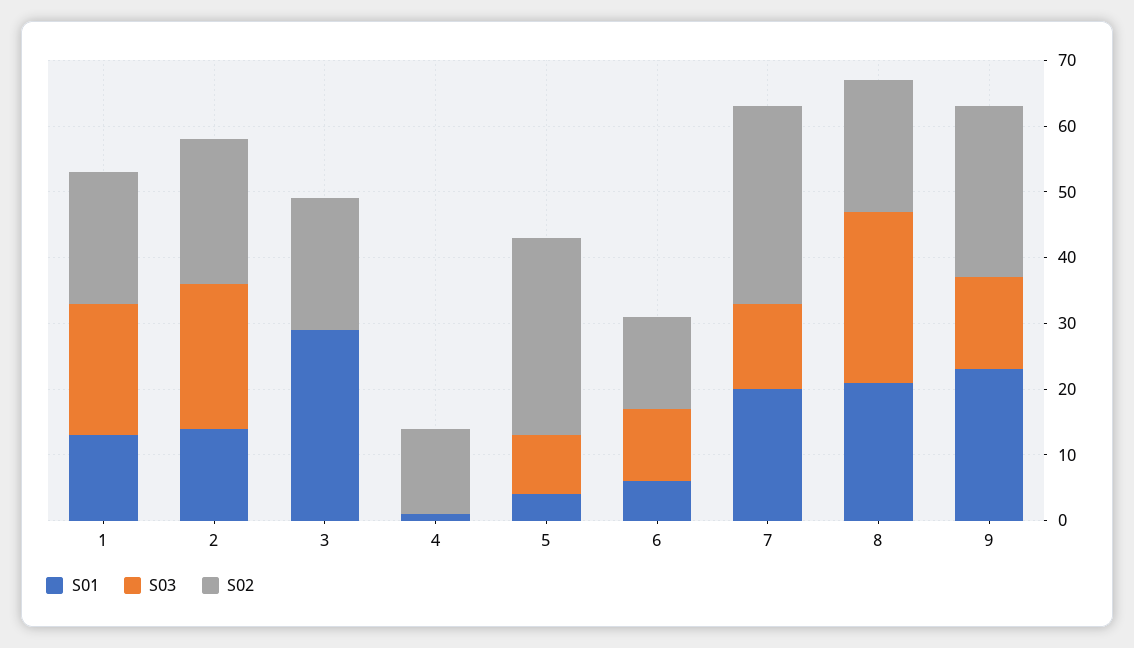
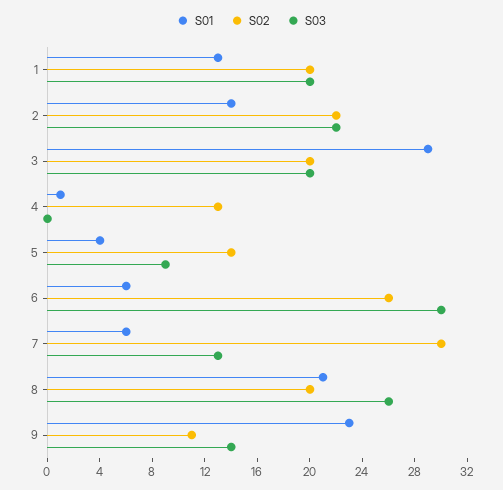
S03, 3: 0 -> 20
S02, 5: 30 -> 14
S03, 6: 10 -> 30
S02, 6: 15 -> 26
S01, 7: 20 -> 6
S02, 9: 25 -> 11

